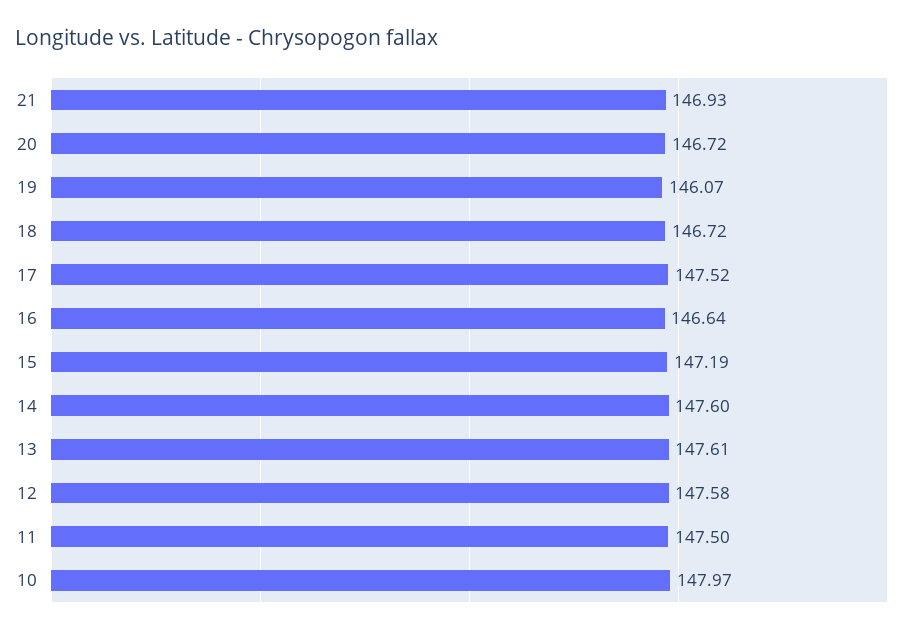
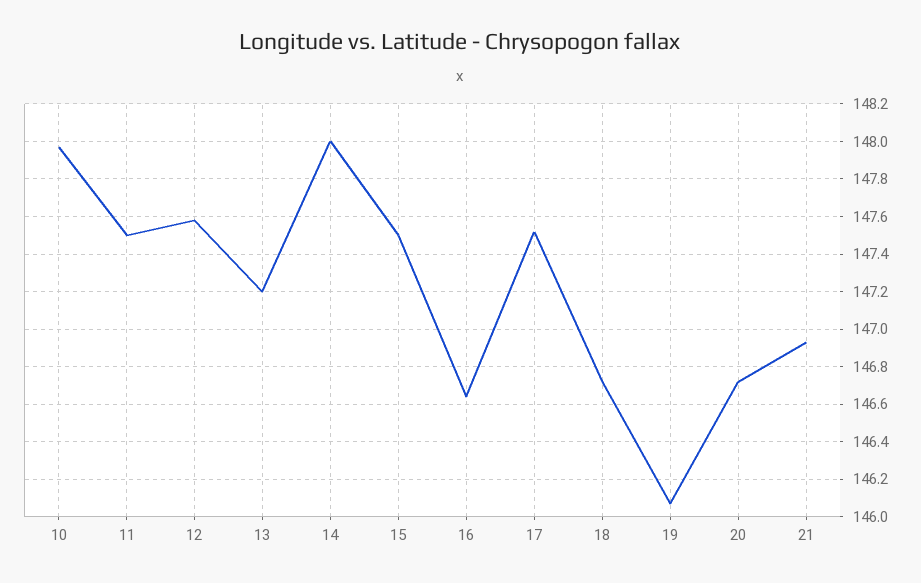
15: 147.19 -> 147.5
14: 147.6 -> 148
13: 147.61 -> 147.2

